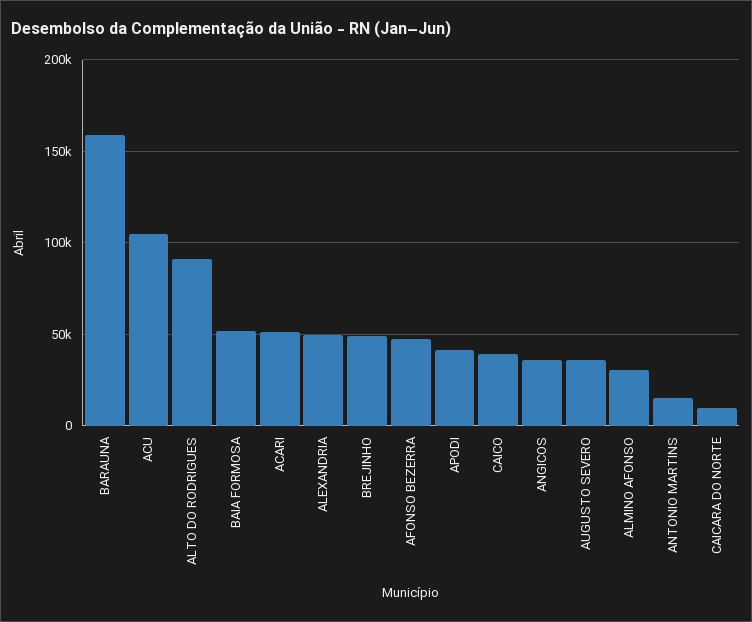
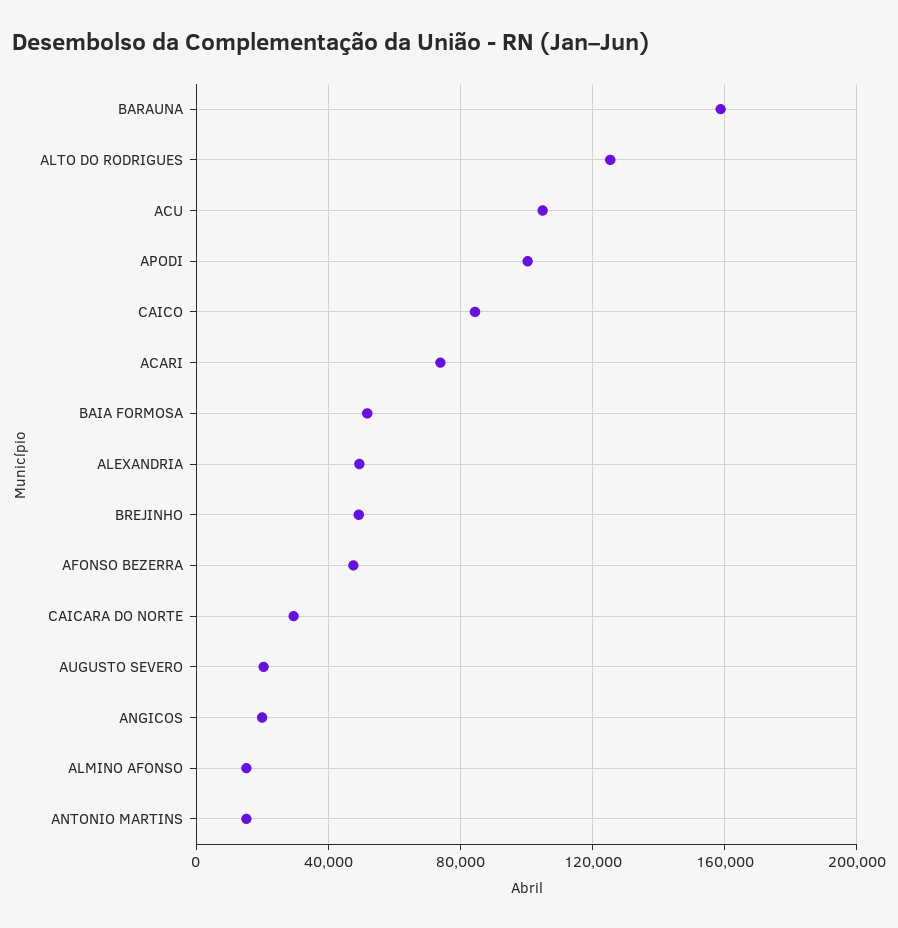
ALTO DO RODRIGUES: 90000 -> 125000
ACARI: 50000 -> 75000
APODI: 40000 -> 100000
CAICO: 40000 -> 85000
ANGICOS: 35000 -> 20000
AUGUSTO SEVERO: 35000 -> 20000
ALMINO AFONSO: 30000 -> 15000
CAICARA DO NORTE: 10000 -> 30000

